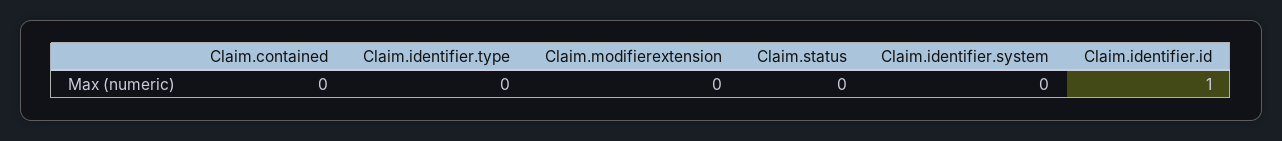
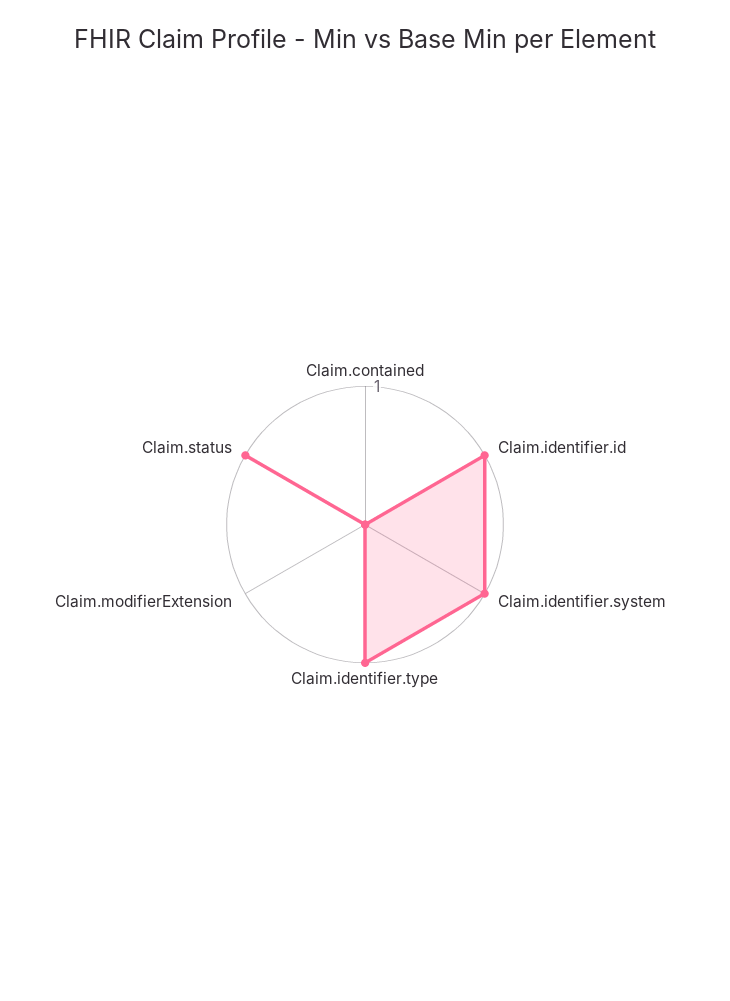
Claim.identifier.type: 0 -> 1
Claim.status: 0 -> 1
Claim.identifier.system: 0 -> 1

